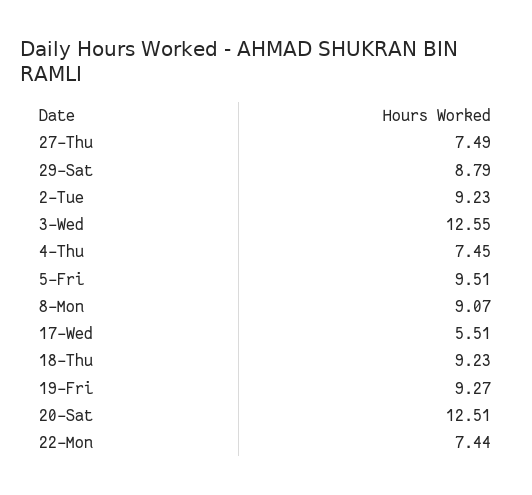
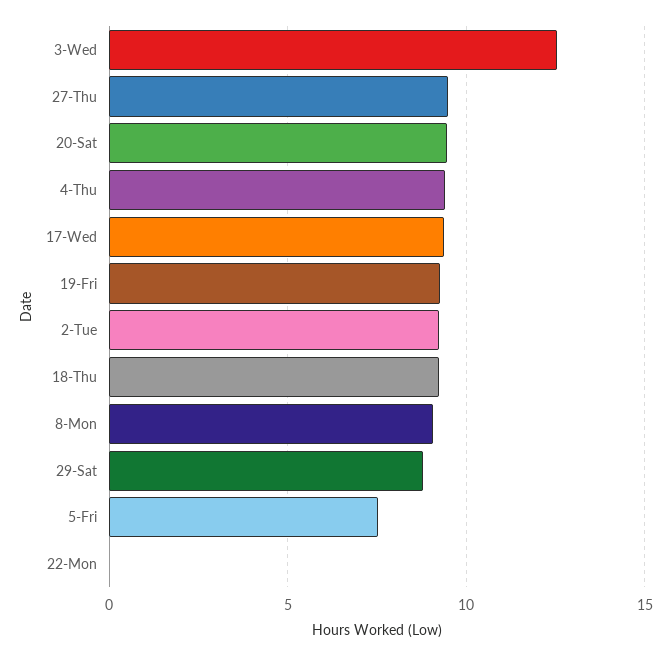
27-Thu: 7.49 -> 9.5
4-Thu: 7.45 -> 9.5
5-Fri: 9.51 -> 7.5
17-Wed: 5.51 -> 9.5
20-Sat: 12.51 -> 9.5
22-Mon: 7.44 -> 0

